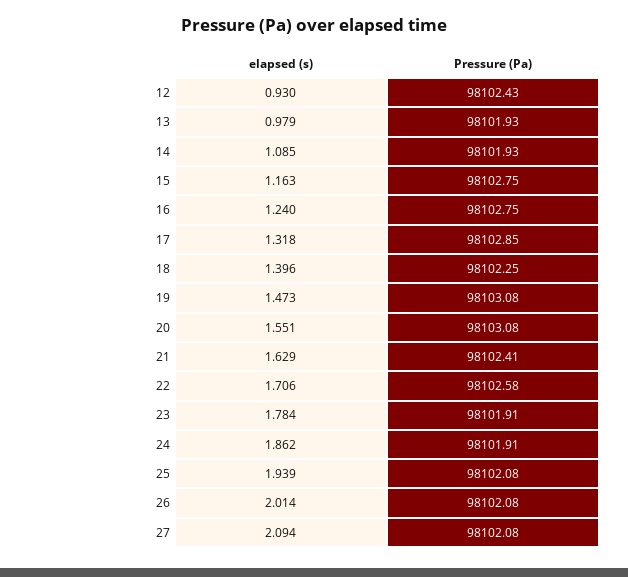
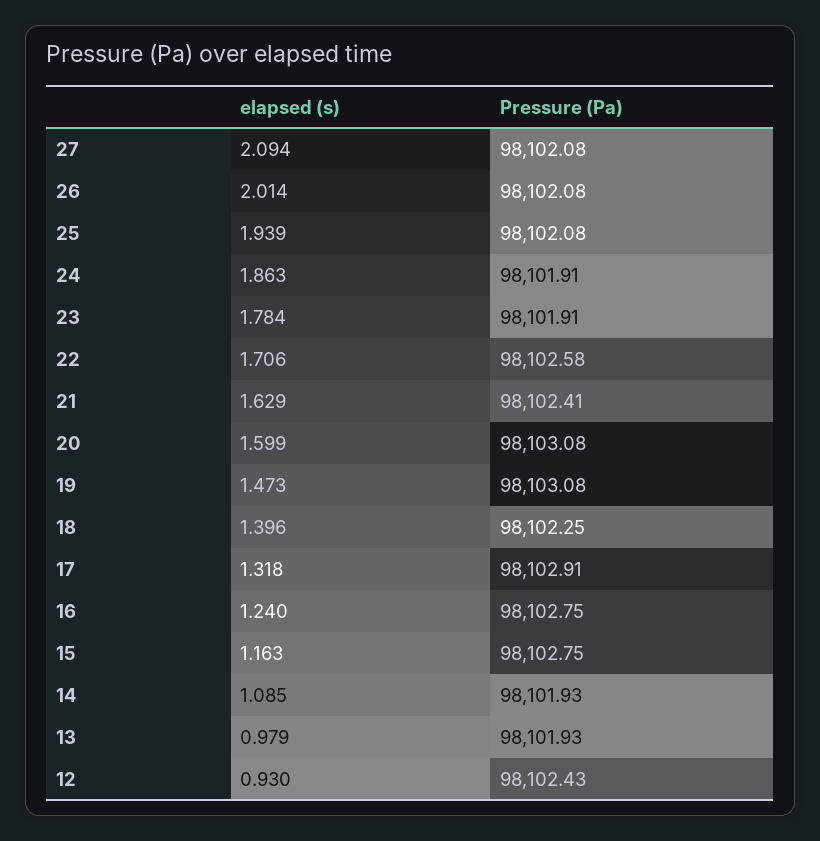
Pressure (Pa), 17: 98102.85 -> 98102.91
elapsed (s), 20: 1.551 -> 1.599
elapsed (s), 24: 1.862 -> 1.863

